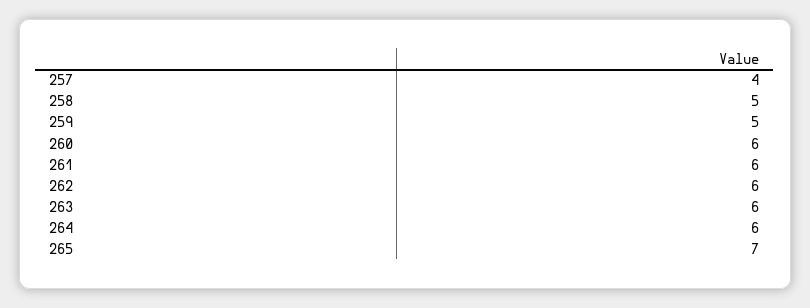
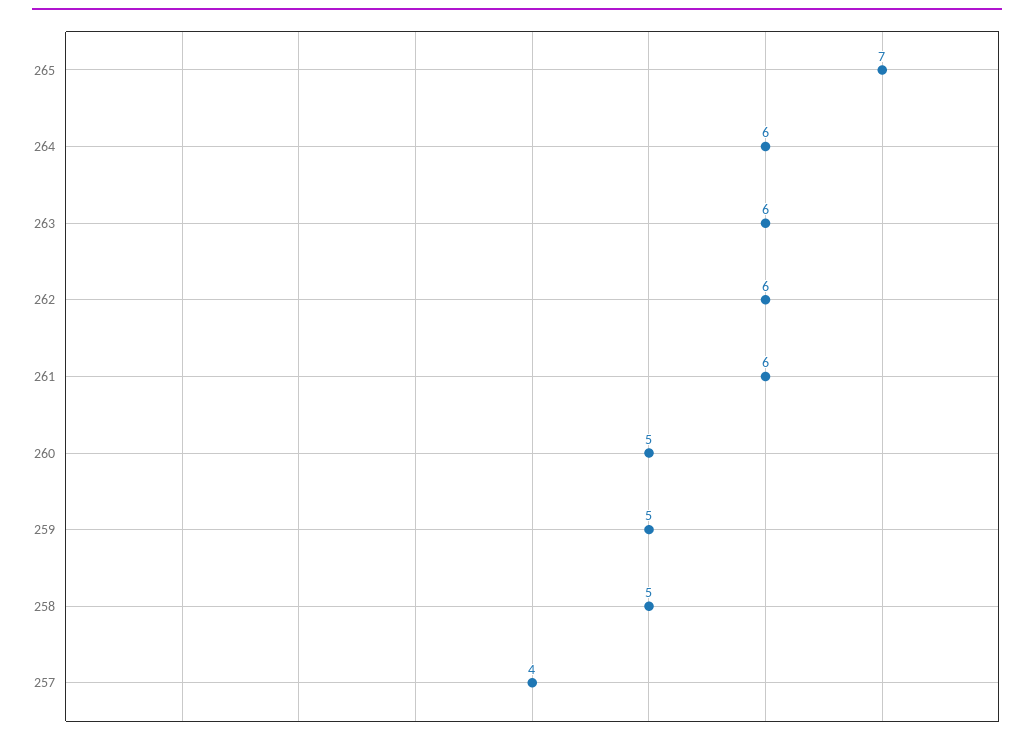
260: 6 -> 5

